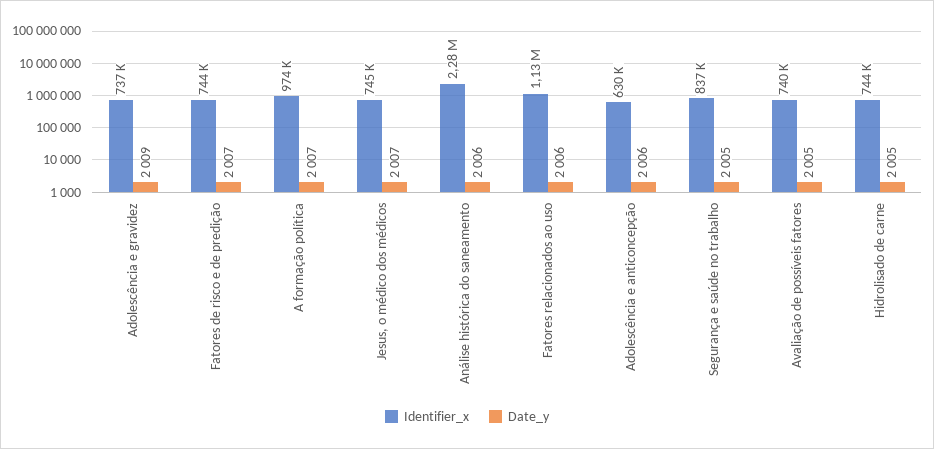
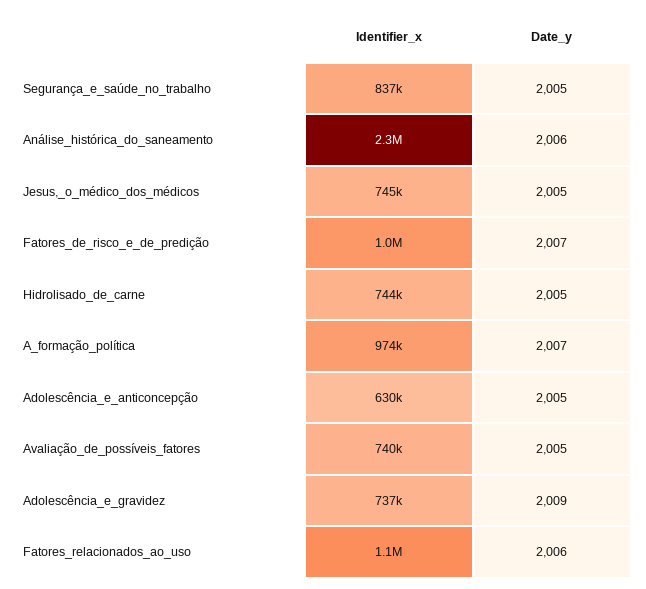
Identifier_x, Fatores de risco e de predição: 744000 -> 1000000
Date_y, Jesus, o médico dos médicos: 2007 -> 2005
Date_y, Adolescência e anticoncepção: 2006 -> 2005

